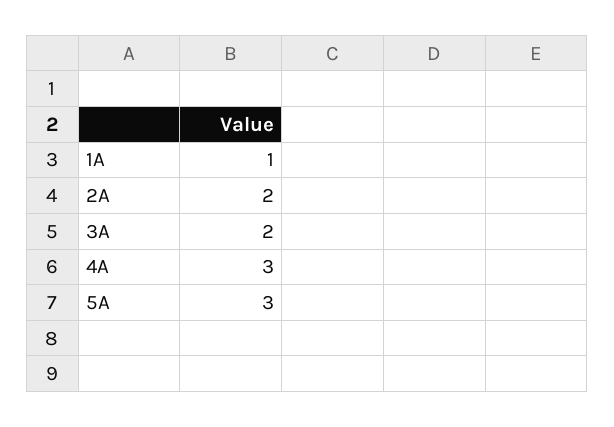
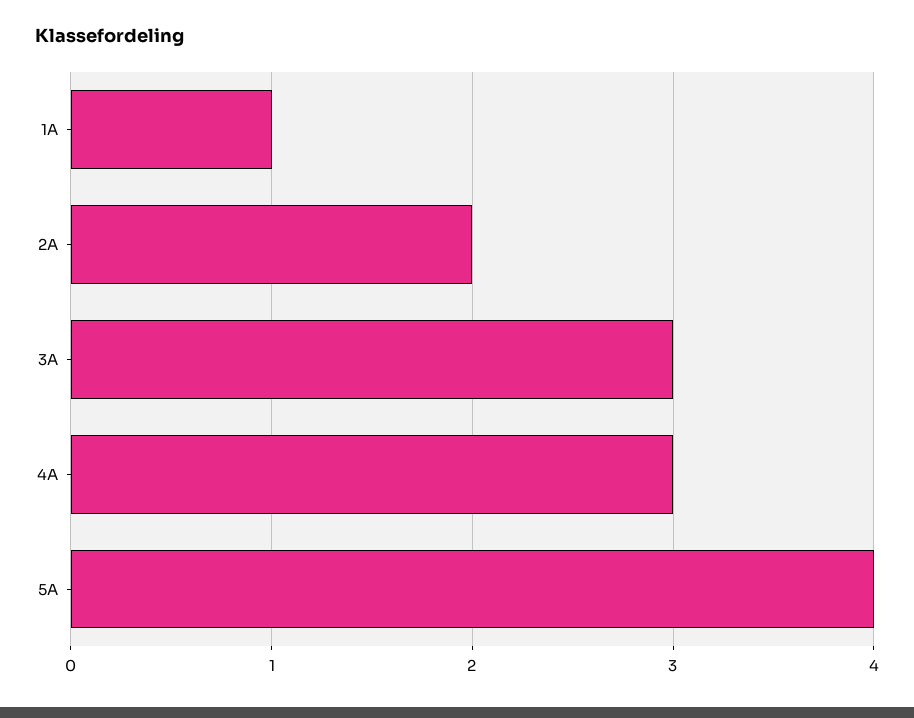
3A: 2 -> 3
5A: 3 -> 4

